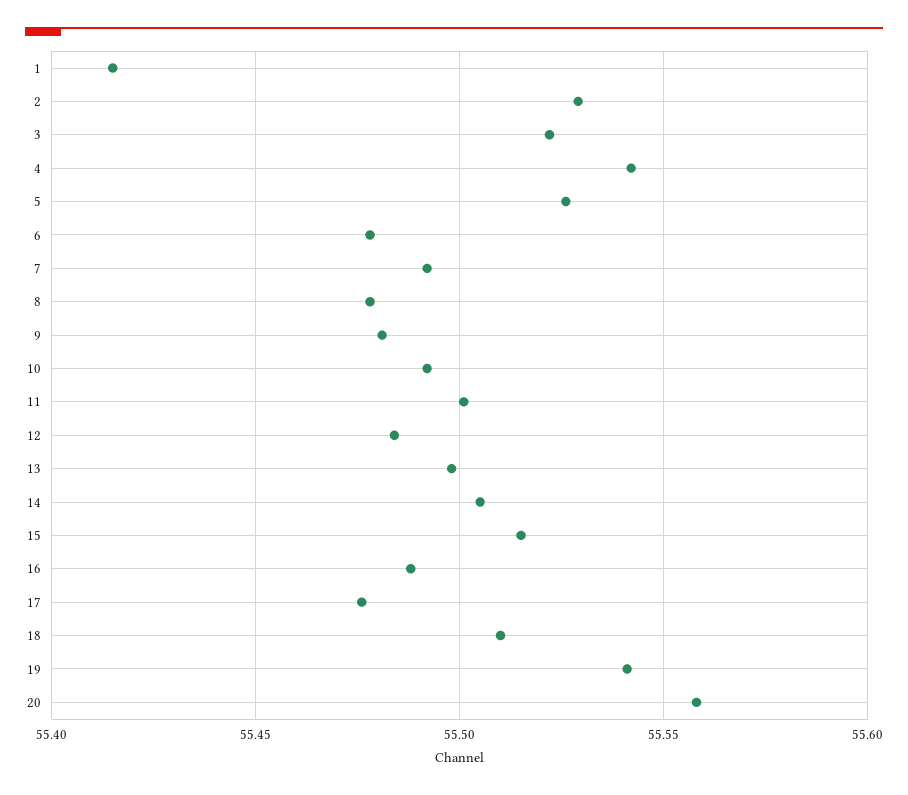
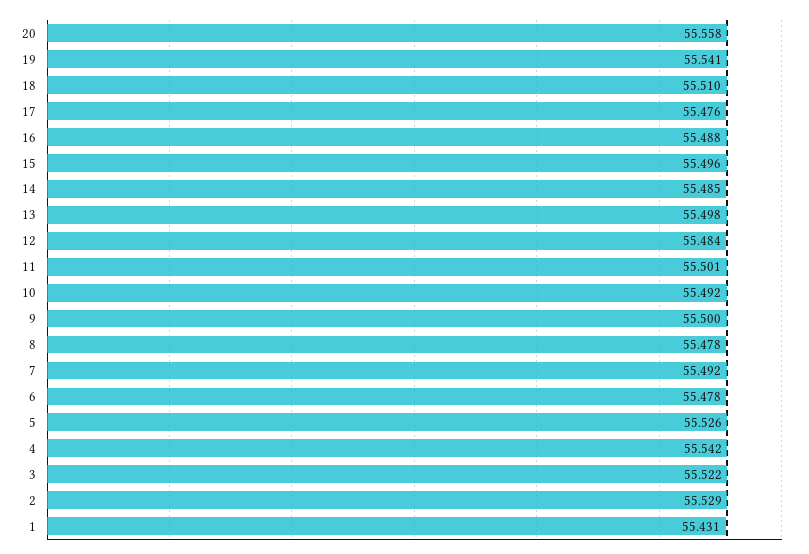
1: 55.415 -> 55.431
9: 55.48 -> 55.5
14: 55.505 -> 55.485
15: 55.515 -> 55.496

